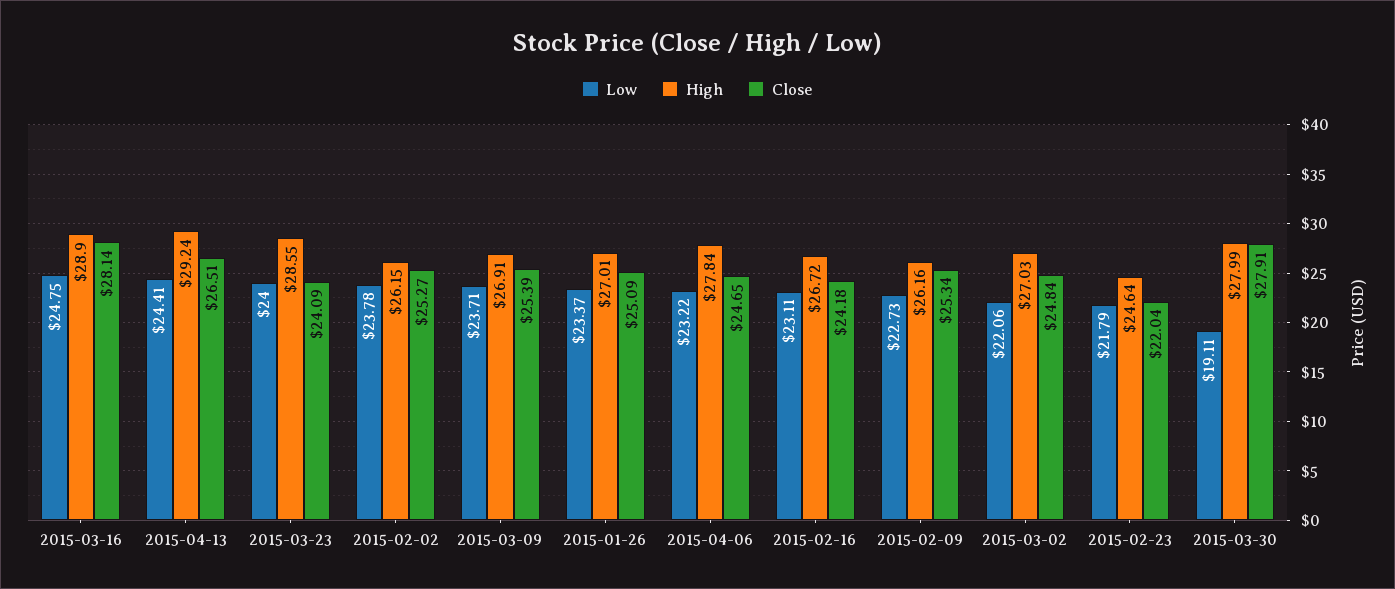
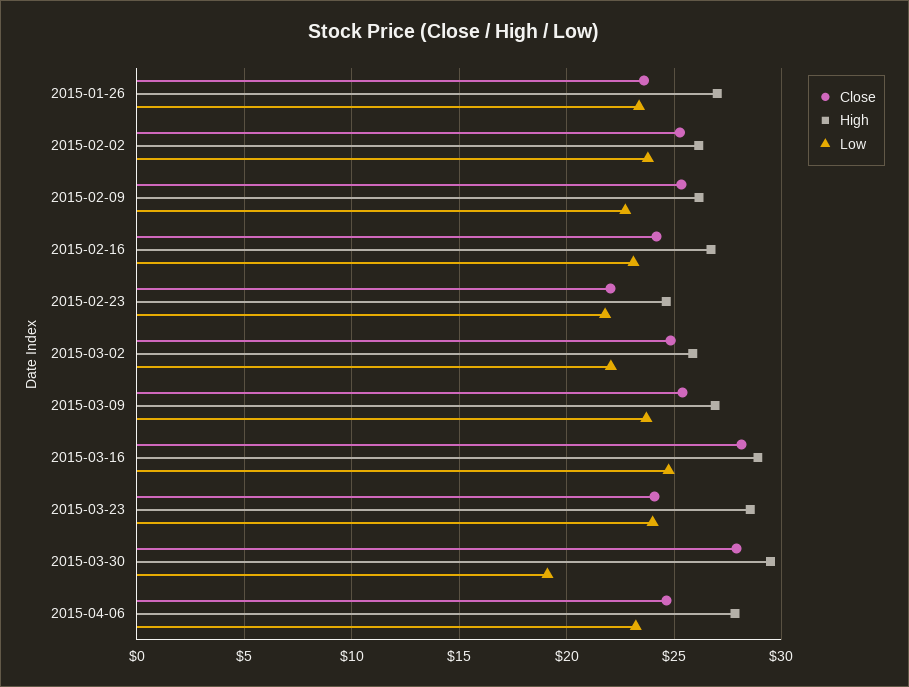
Low, 2015-04-13: 24.41 -> none
High, 2015-04-13: 29.24 -> none
Close, 2015-04-13: 26.51 -> none
Close, 2015-01-26: 25.09 -> 23.5
High, 2015-03-02: 27.03 -> 26
High, 2015-03-30: 27.99 -> 29.5

